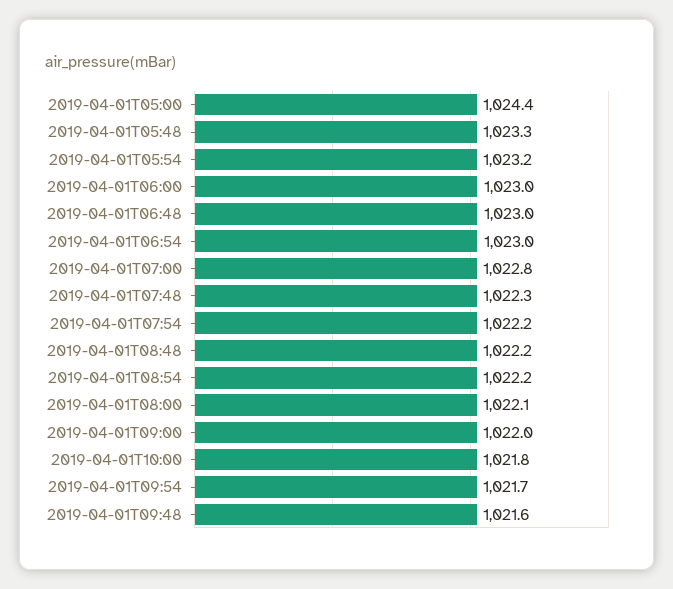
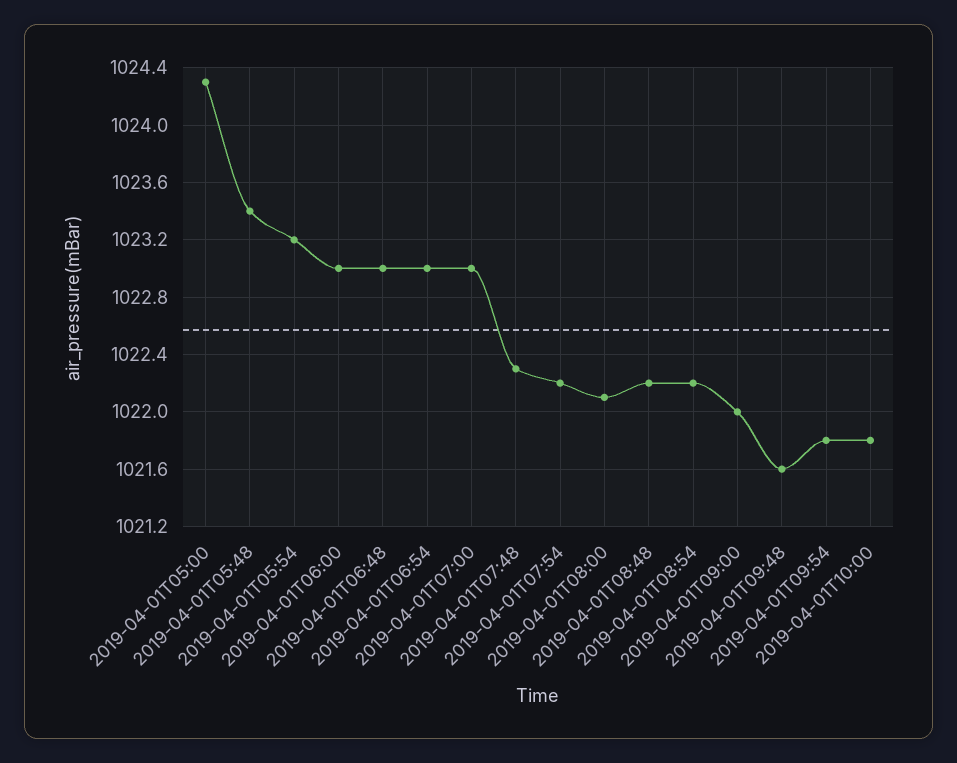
2019-04-01T05:00: 1024.4 -> 1024.3
2019-04-01T05:48: 1023.3 -> 1023.4
2019-04-01T07:00: 1022.8 -> 1023
2019-04-01T09:54: 1021.7 -> 1021.8

